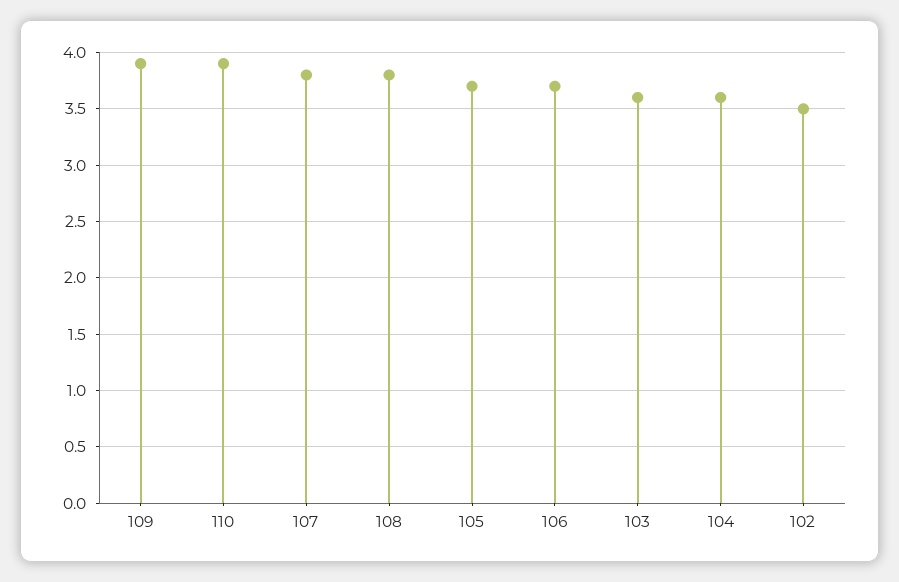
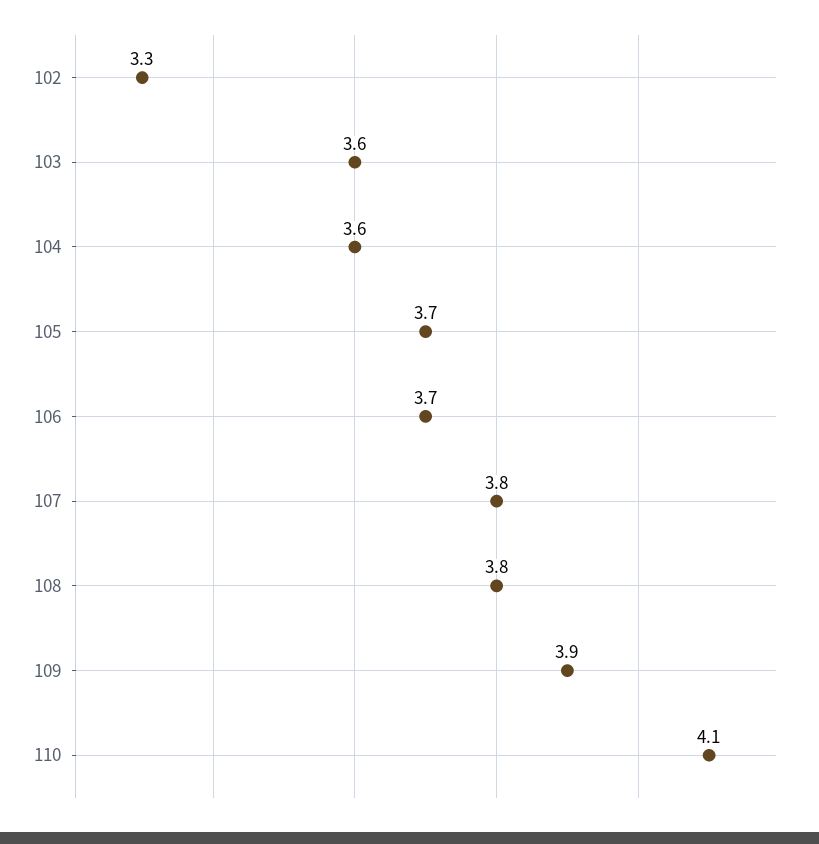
110: 3.9 -> 4.1
102: 3.5 -> 3.3

